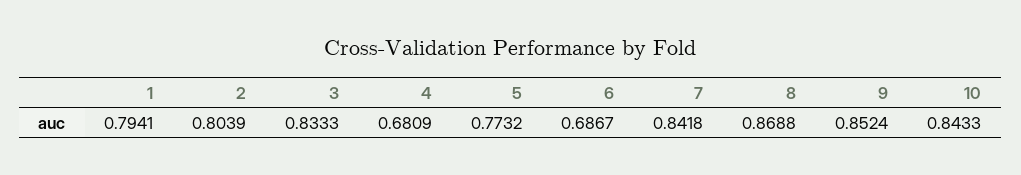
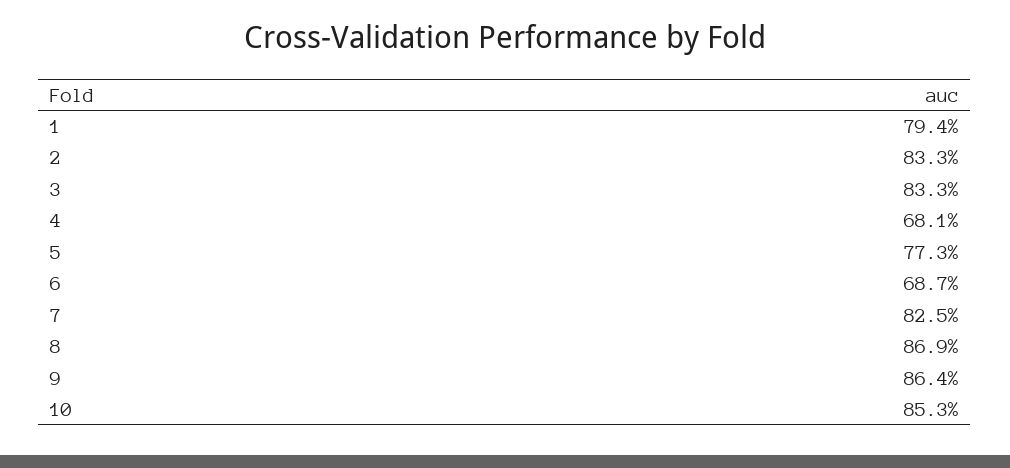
2: 0.8039 -> 0.833
7: 0.8418 -> 0.825
9: 0.8524 -> 0.864
10: 0.8433 -> 0.853

